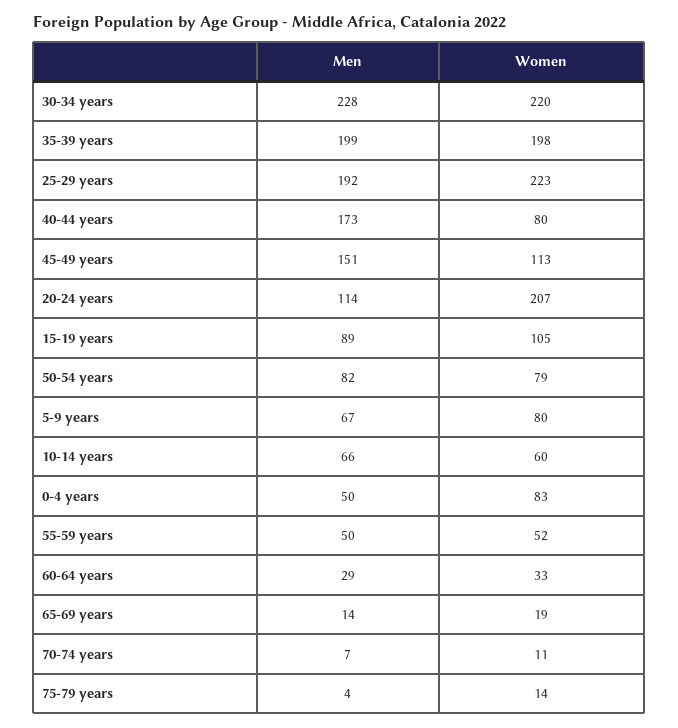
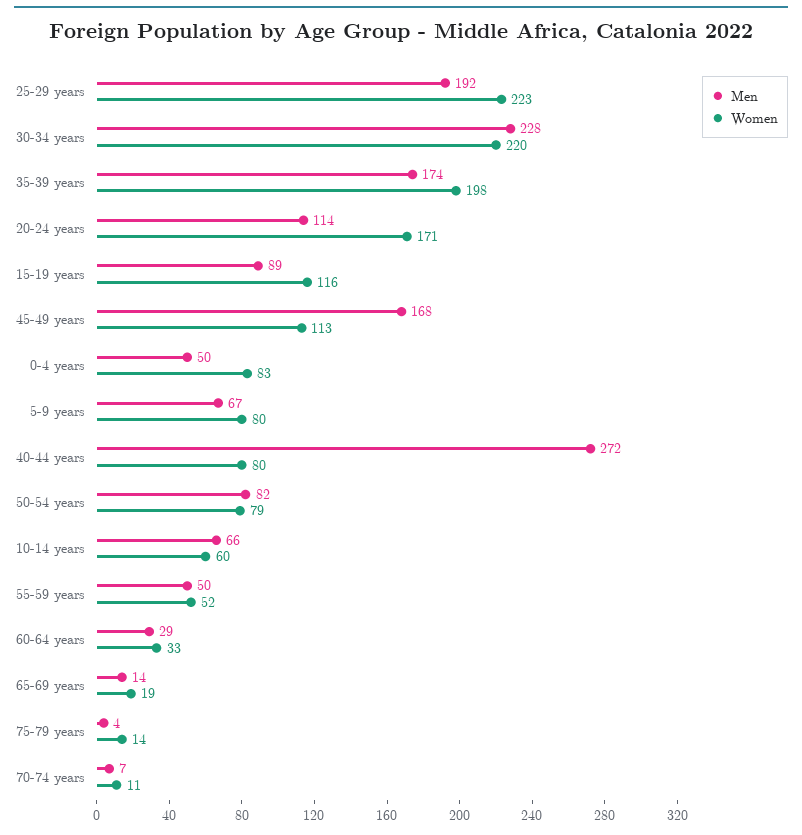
Men, 35-39 years: 199 -> 174
Men, 40-44 years: 173 -> 272
Men, 45-49 years: 151 -> 168
Women, 20-24 years: 207 -> 171
Women, 15-19 years: 105 -> 116

